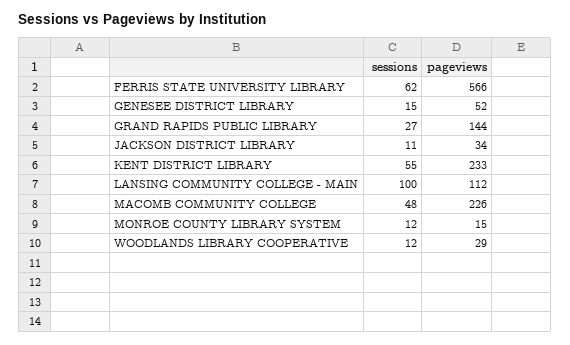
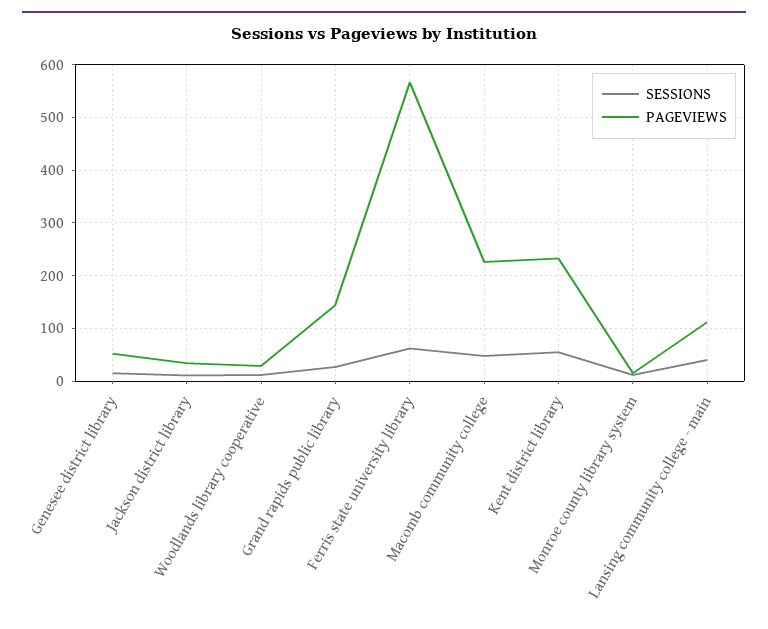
sessions, LANSING COMMUNITY COLLEGE - MAIN: 100 -> 40

